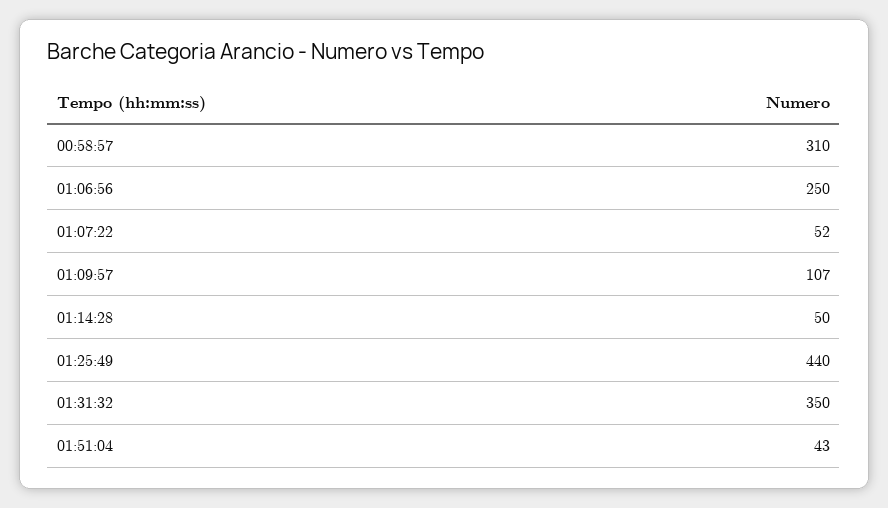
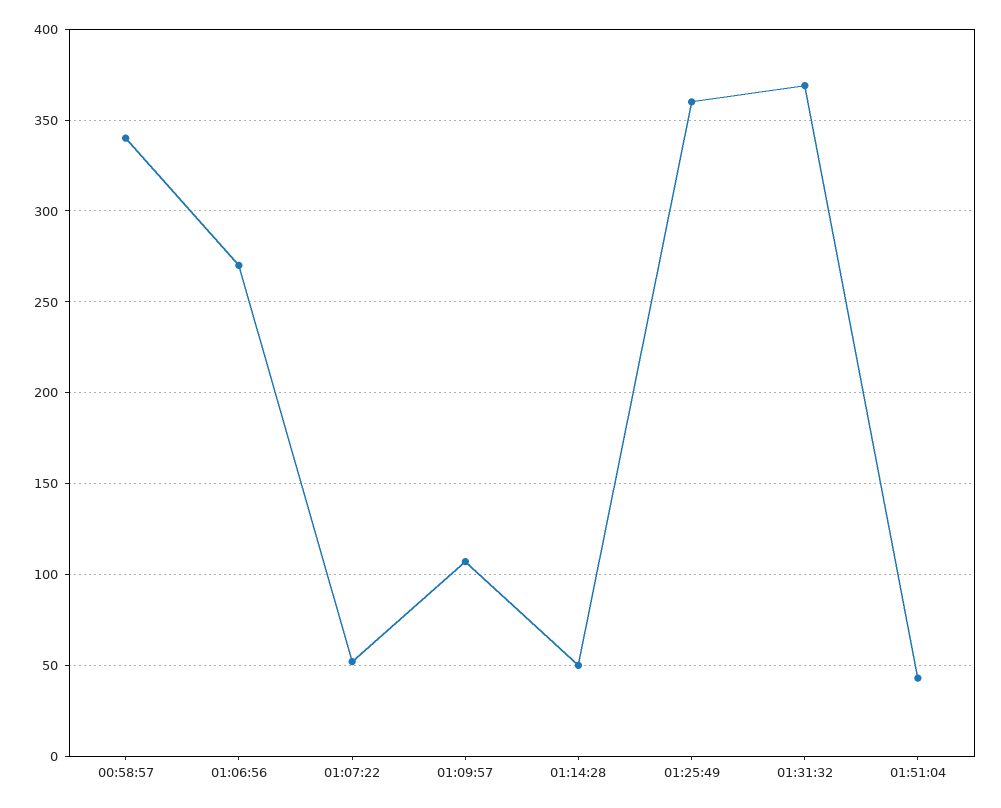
00:58:57: 310 -> 340
01:06:56: 250 -> 270
01:25:49: 440 -> 360
01:31:32: 350 -> 370

